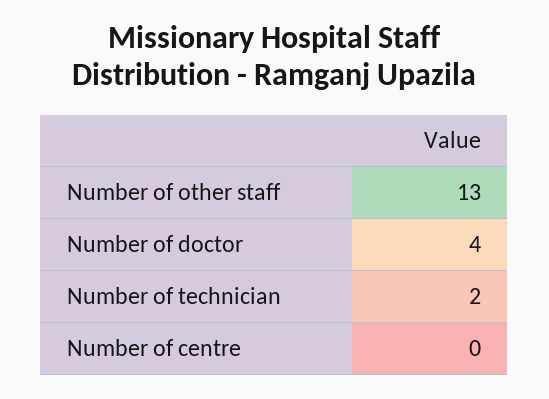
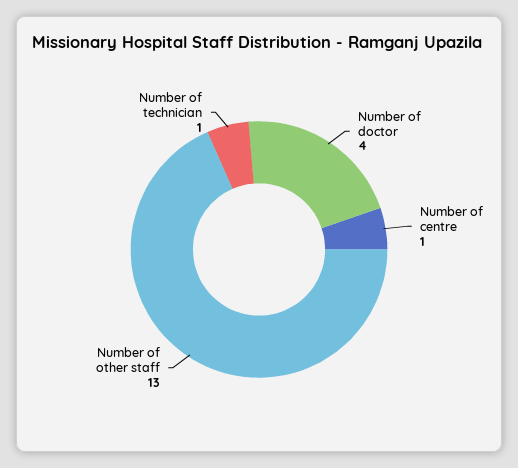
Number of technician: 2 -> 1
Number of centre: 0 -> 1

